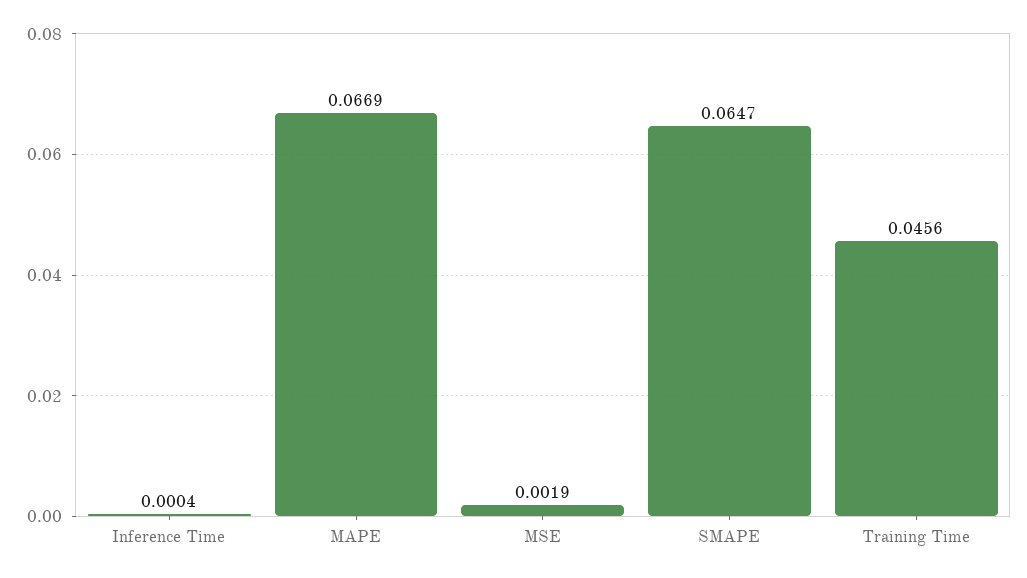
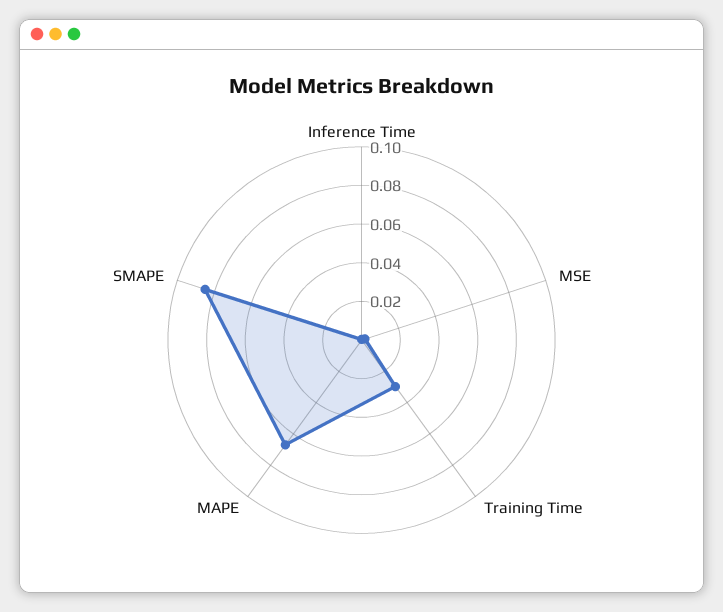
SMAPE: 0.0647 -> 0.085
Training Time: 0.0456 -> 0.03

